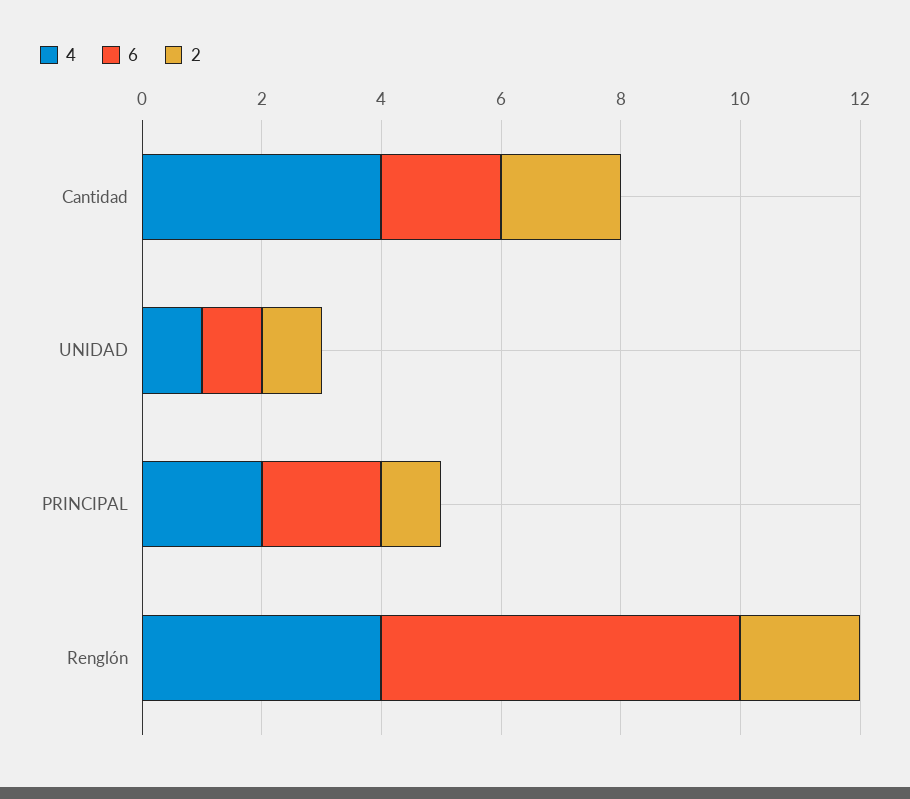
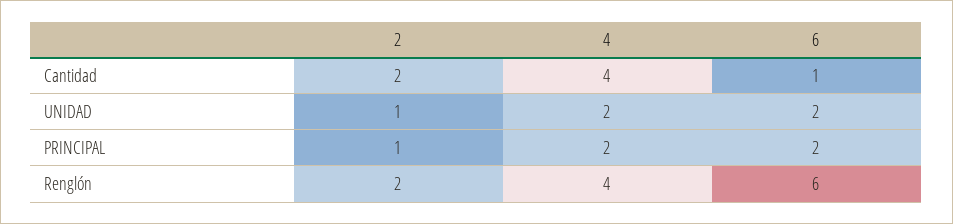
6, Cantidad: 2 -> 1
4, UNIDAD: 1 -> 2
6, UNIDAD: 1 -> 2

